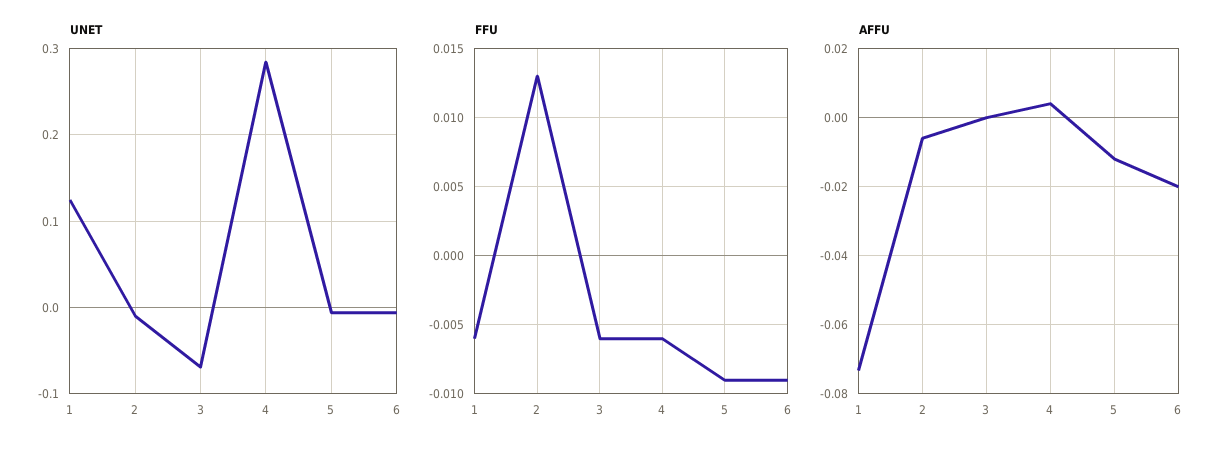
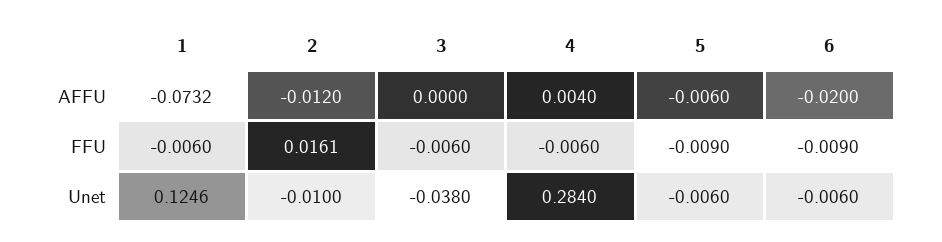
UNET, 3: -0.07 -> -0.038
FFU, 2: 0.013 -> 0.0161
AFFU, 2: -0.006 -> -0.012
AFFU, 5: -0.012 -> -0.006

